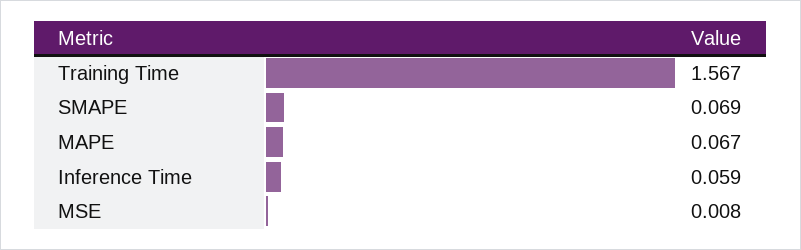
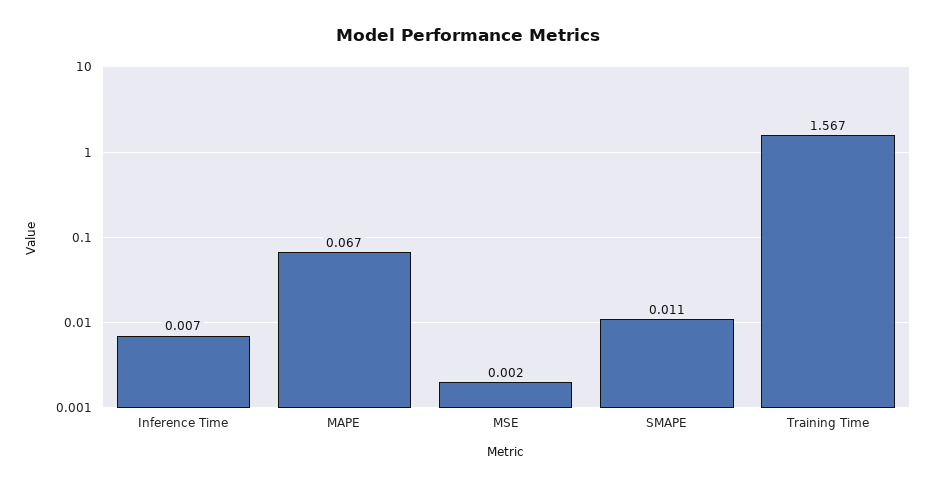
SMAPE: 0.069 -> 0.011
Inference Time: 0.059 -> 0.007
MSE: 0.008 -> 0.002

